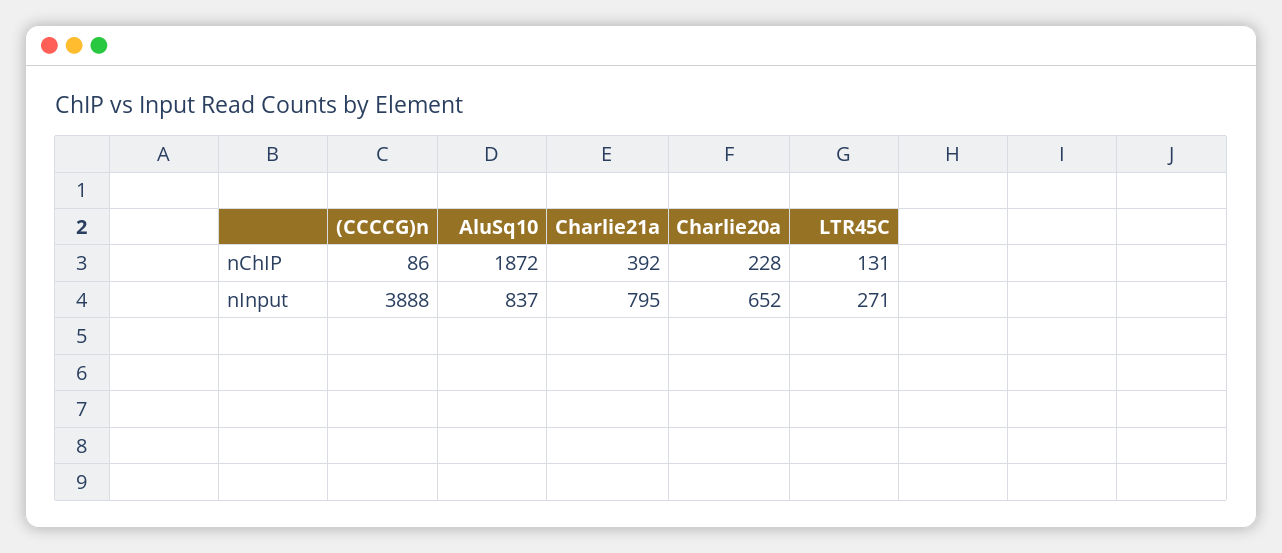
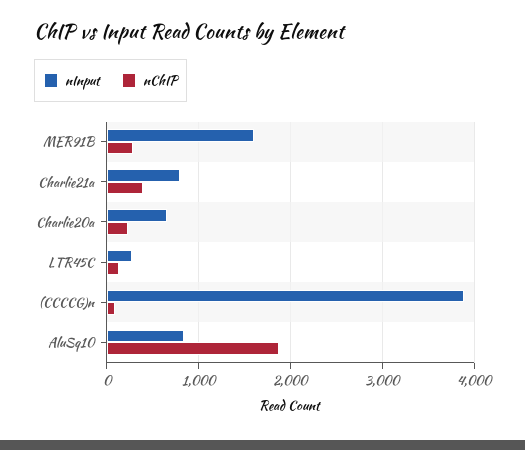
nInput, MER91B: none -> 1600
nChIP, MER91B: none -> 300

